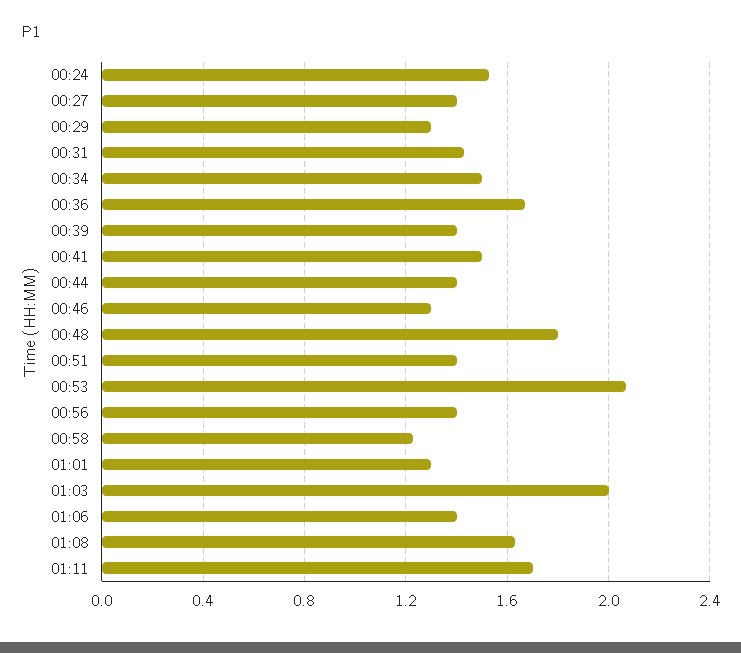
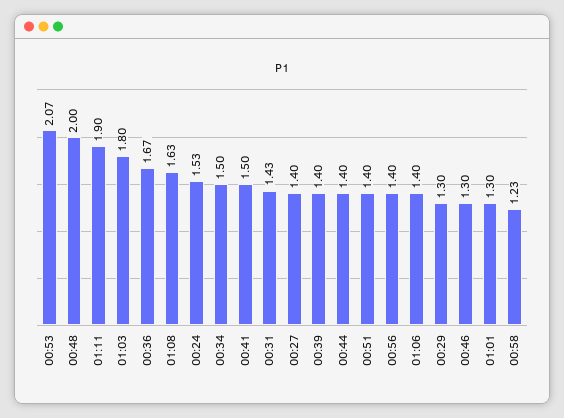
00:48: 1.8 -> 2
01:03: 2 -> 1.8
01:11: 1.7 -> 1.9

